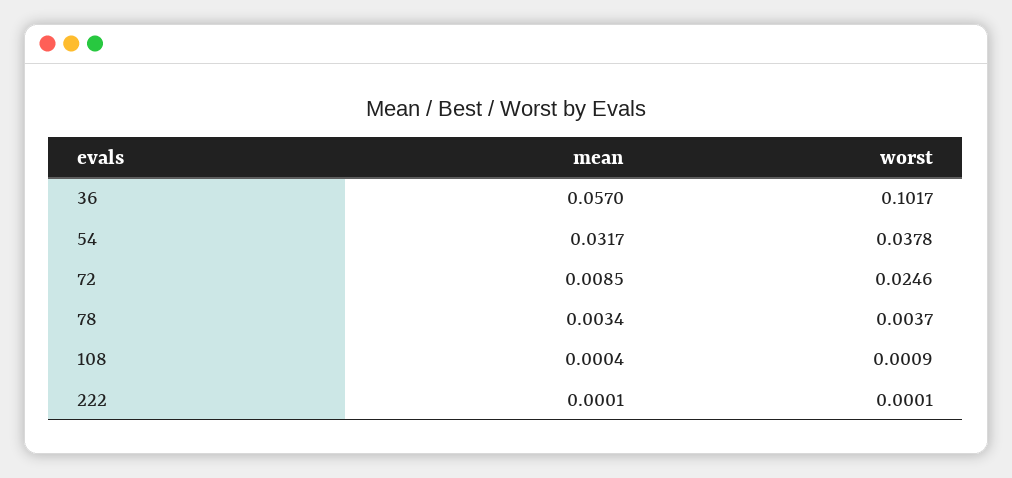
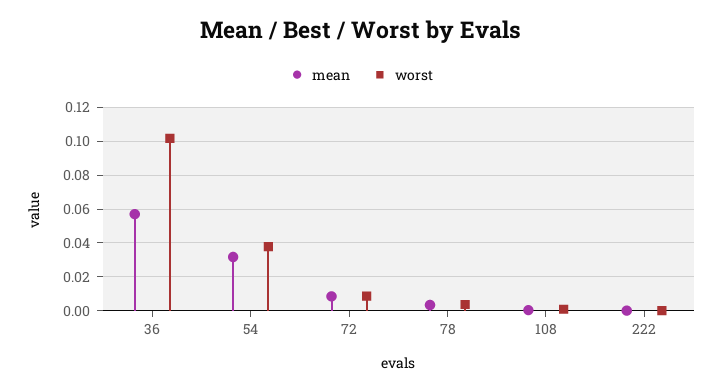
worst, 72: 0.0246 -> 0.01

